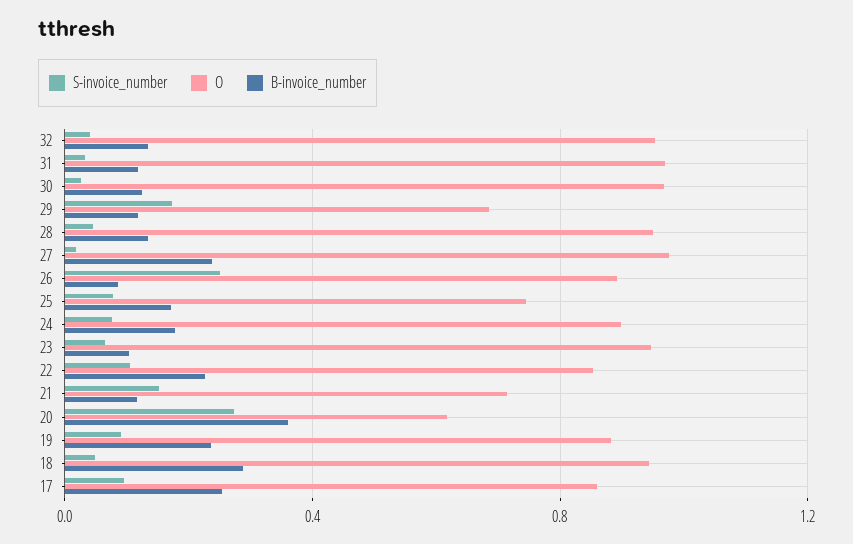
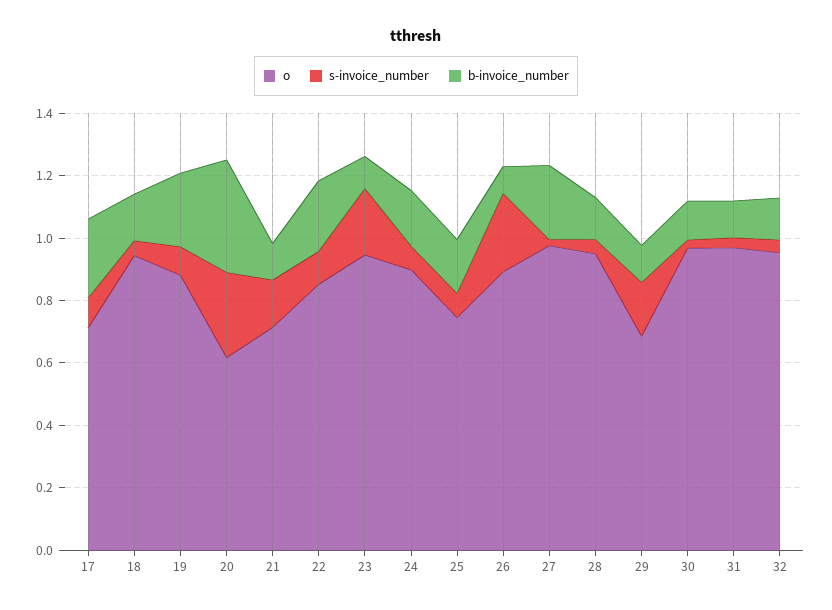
S-invoice_number, 23: 0.05 -> 0.2
B-invoice_number, 18: 0.3 -> 0.15
O, 17: 0.85 -> 0.7

